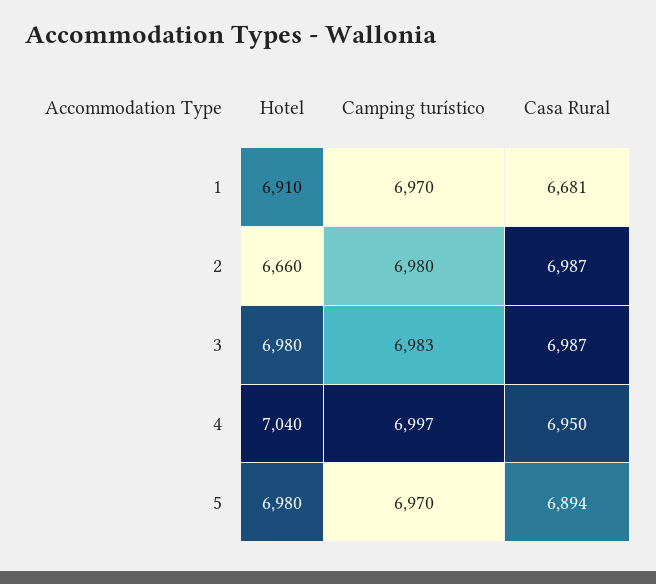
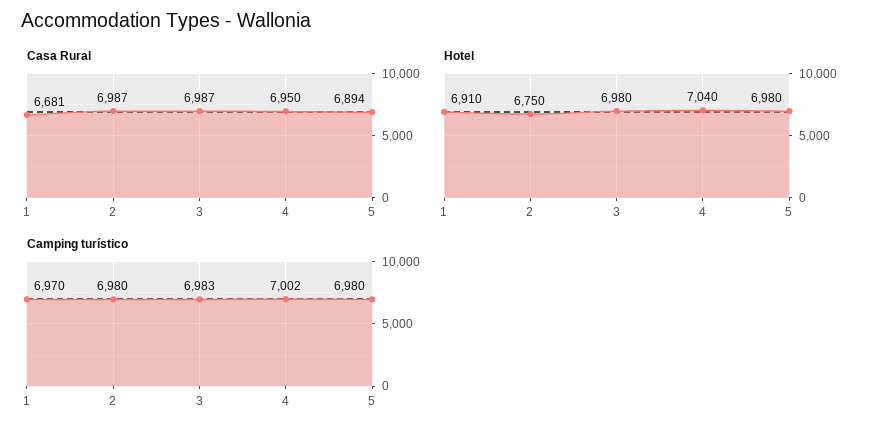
Hotel, 2: 6660 -> 6750
Camping turístico, 4: 6997 -> 7002
Camping turístico, 5: 6970 -> 6980

